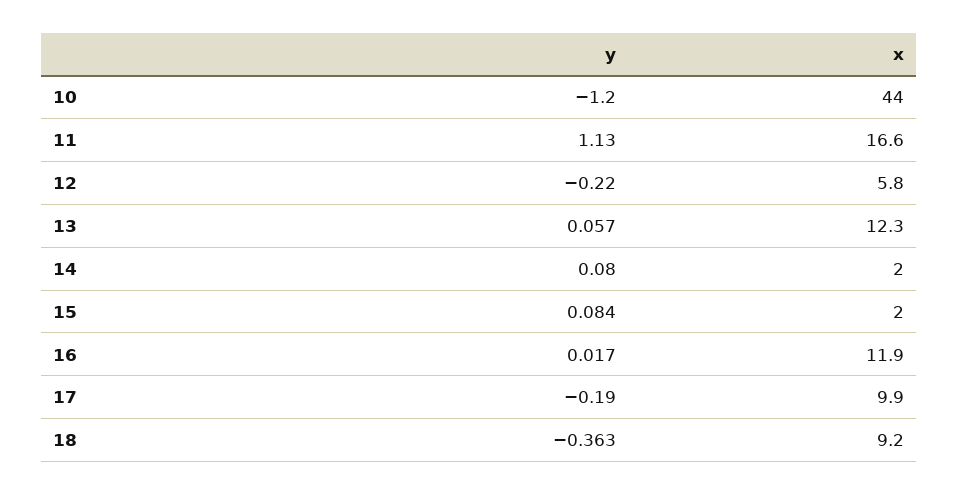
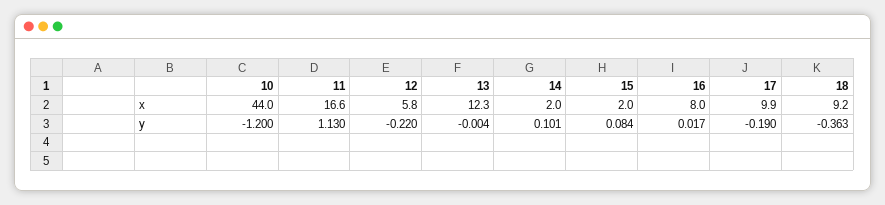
y, 13: 0.057 -> -0.004
y, 14: 0.08 -> 0.101
x, 16: 11.9 -> 8

